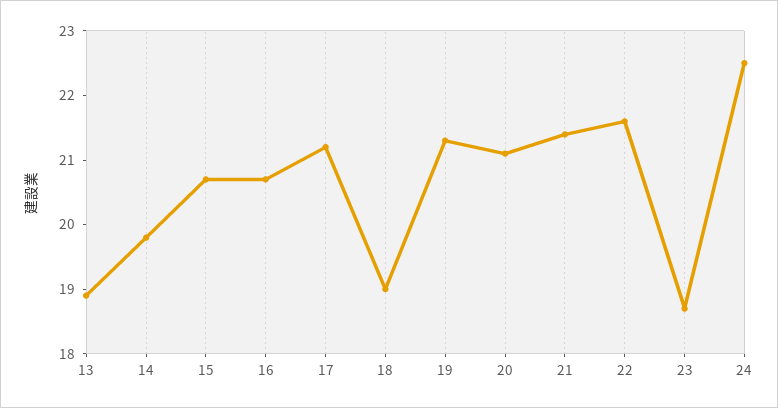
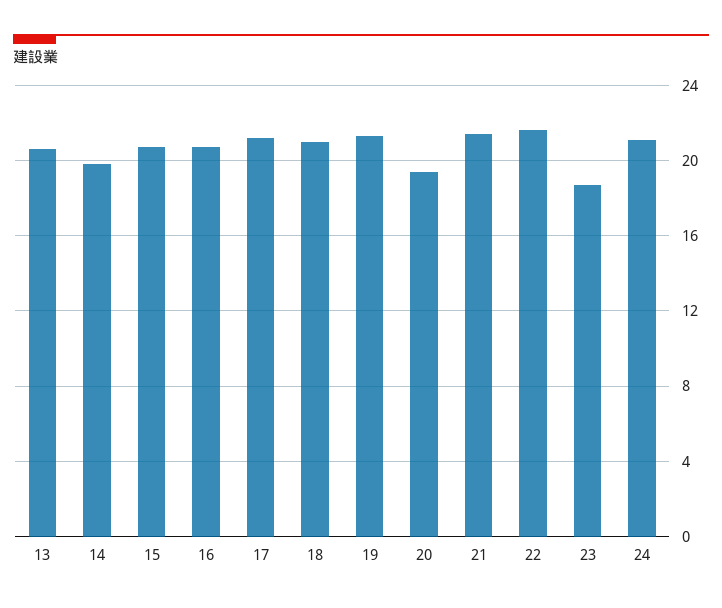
13: 19 -> 20.5
18: 19 -> 21
20: 21 -> 19.5
24: 22.5 -> 21

